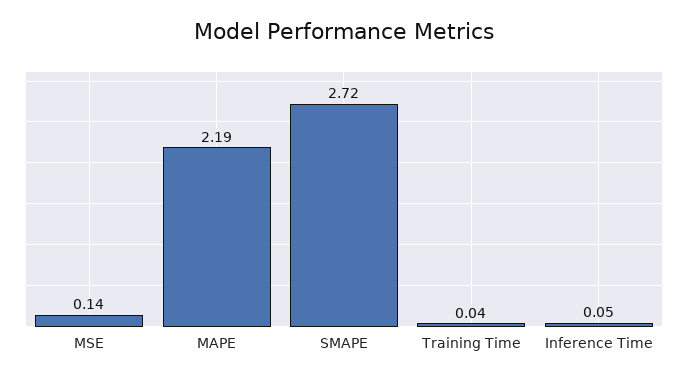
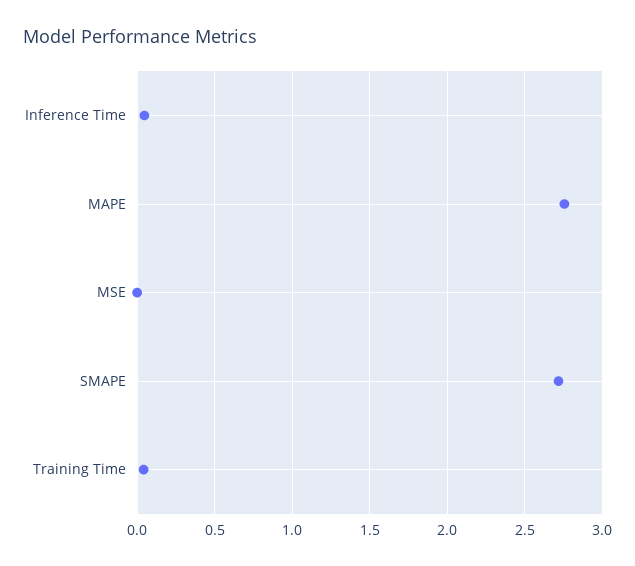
MSE: 0.14 -> 0
MAPE: 2.19 -> 2.75

